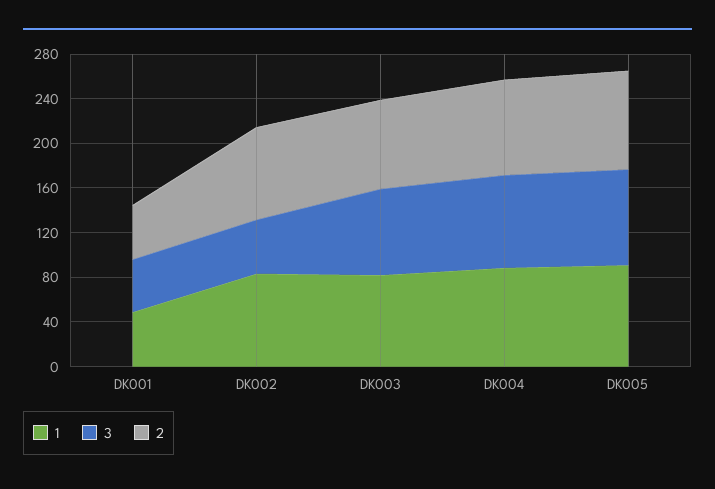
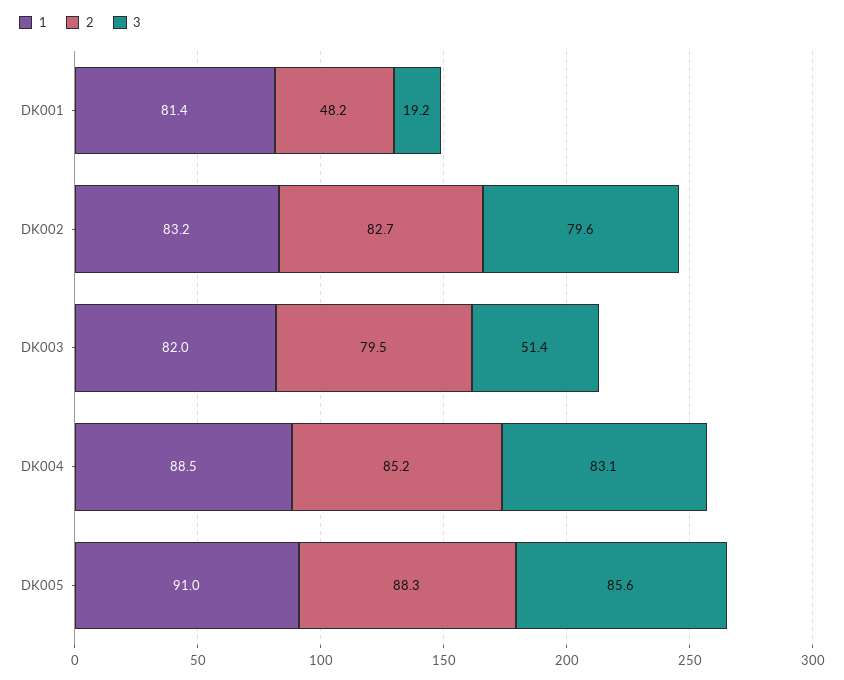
1, DK001: 50 -> 81.4
3, DK001: 50 -> 19.2
3, DK002: 50 -> 79.6
3, DK003: 80 -> 51.4

